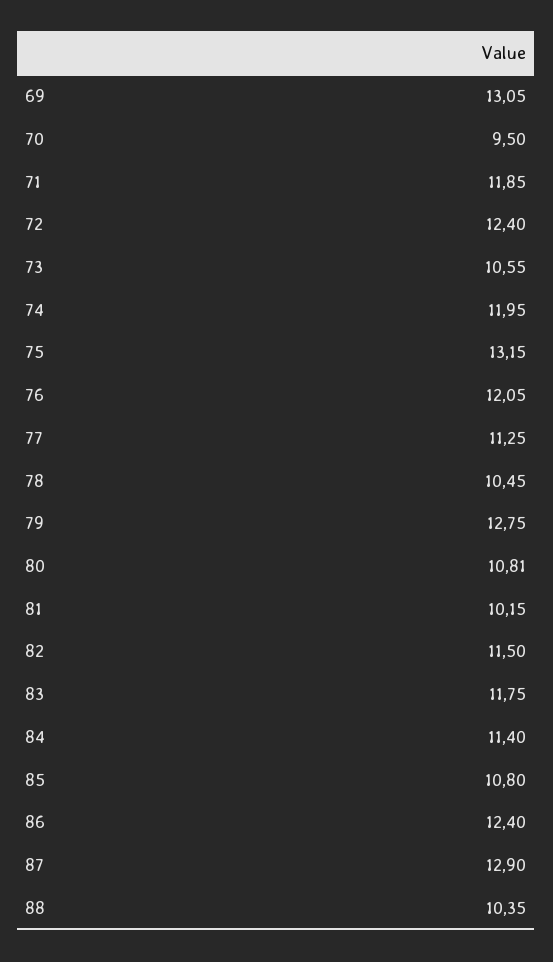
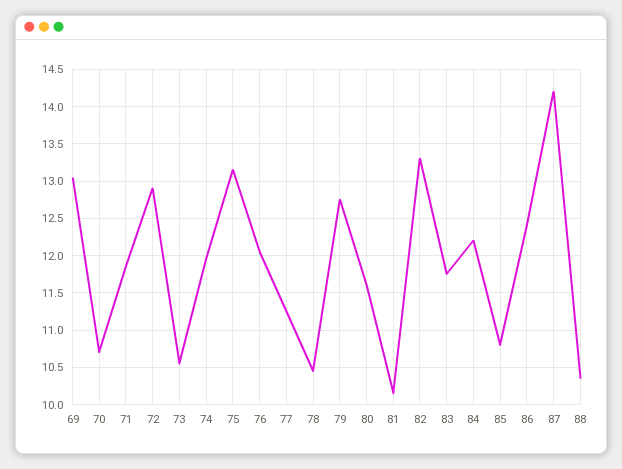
70: 9.5 -> 10.7
72: 12.4 -> 12.9
80: 10.81 -> 11.6
82: 11.5 -> 13.3
84: 11.4 -> 12.2
87: 12.9 -> 14.2

